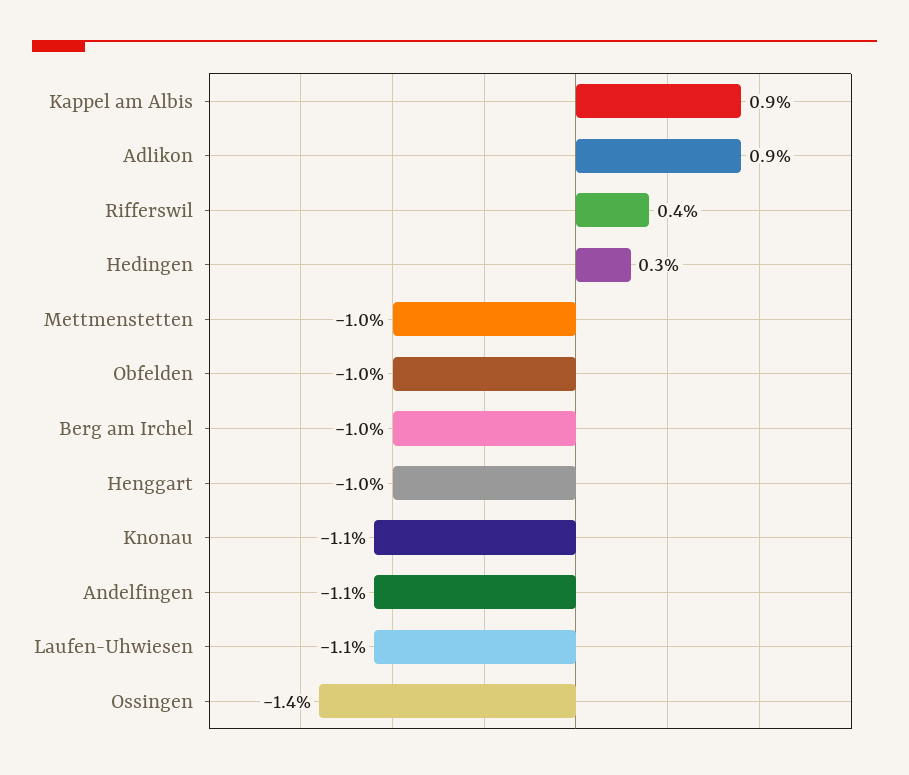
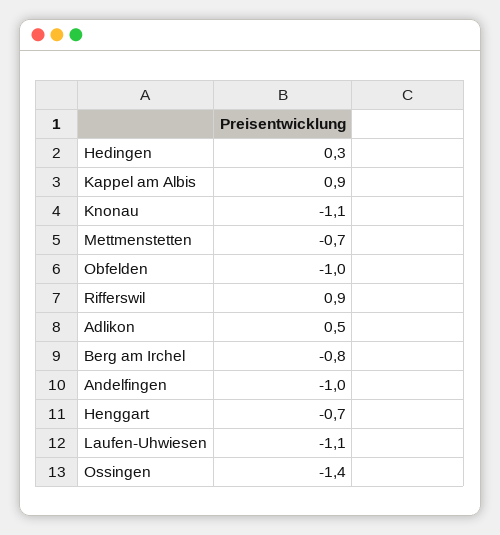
Adlikon: 0.9 -> 0.5
Rifferswil: 0.4 -> 0.9
Mettmenstetten: -1 -> -0.7
Berg am Irchel: -1 -> -0.8
Henggart: -1 -> -0.7
Andelfingen: -1.1 -> -1

